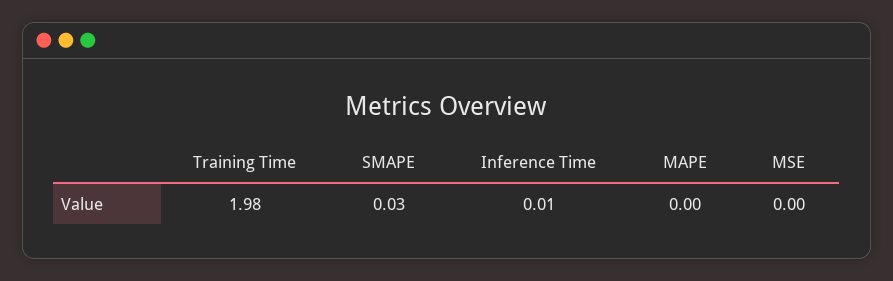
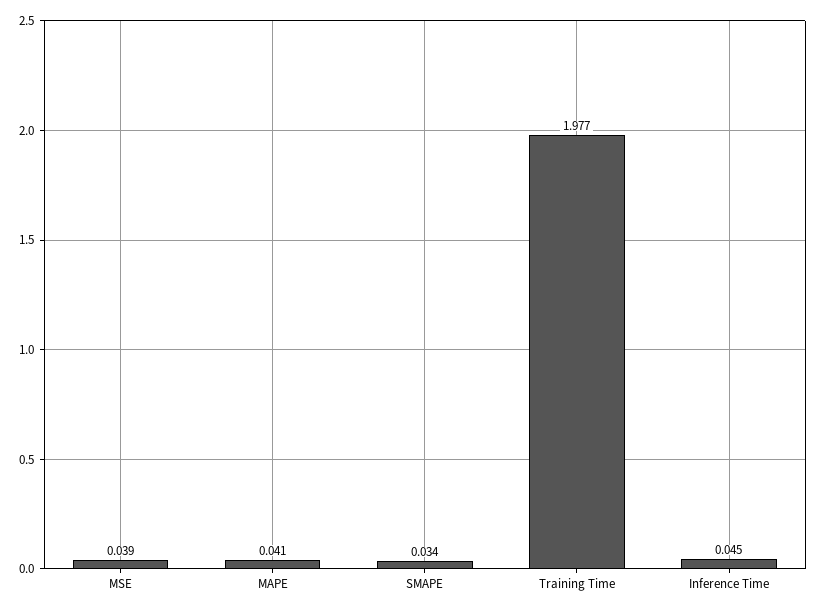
Inference Time: 0.01 -> 0.045
MAPE: 0 -> 0.041
MSE: 0 -> 0.039

